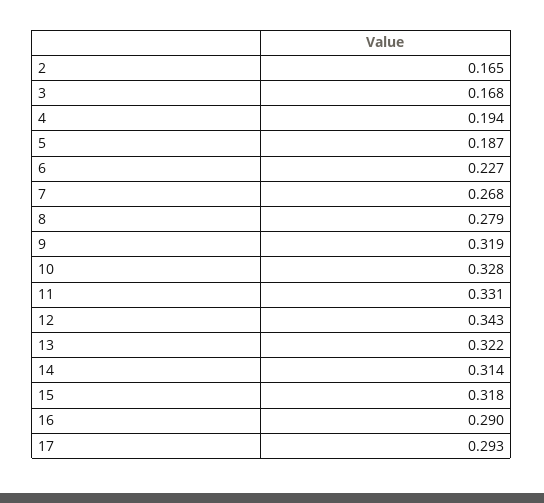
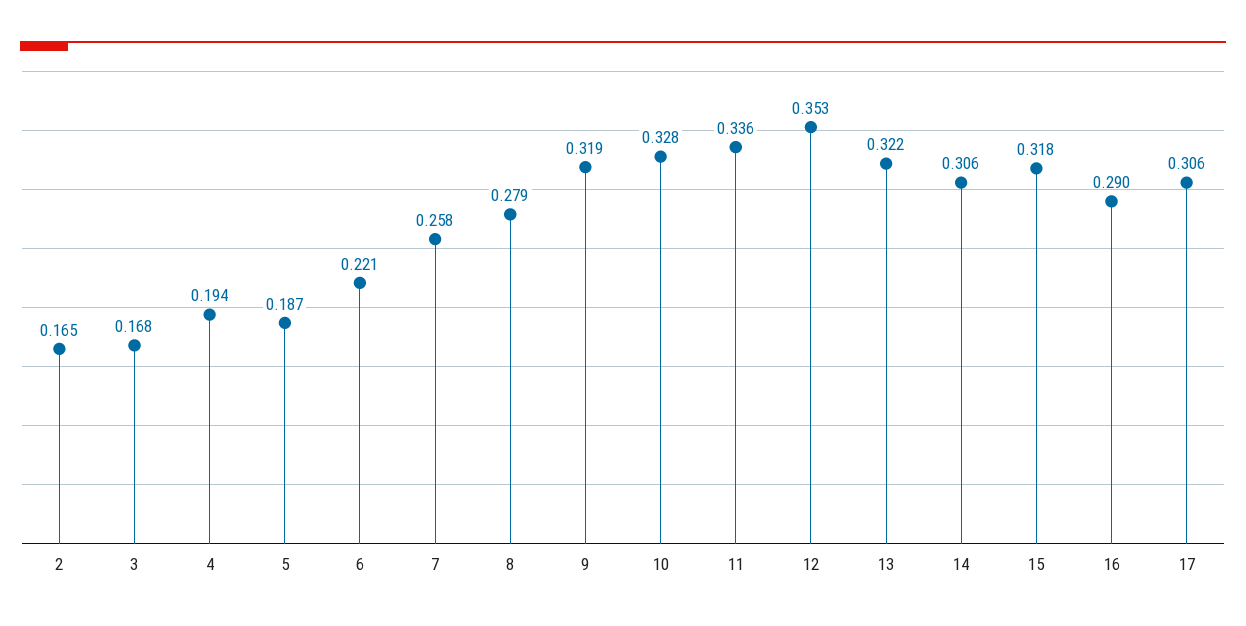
6: 0.227 -> 0.221
7: 0.268 -> 0.258
11: 0.331 -> 0.336
12: 0.343 -> 0.353
14: 0.314 -> 0.306
17: 0.293 -> 0.306

